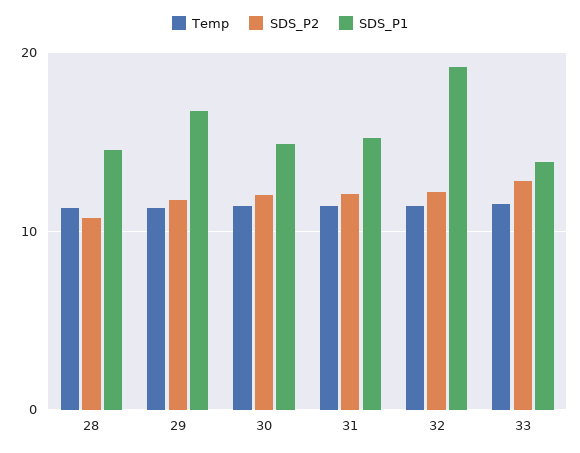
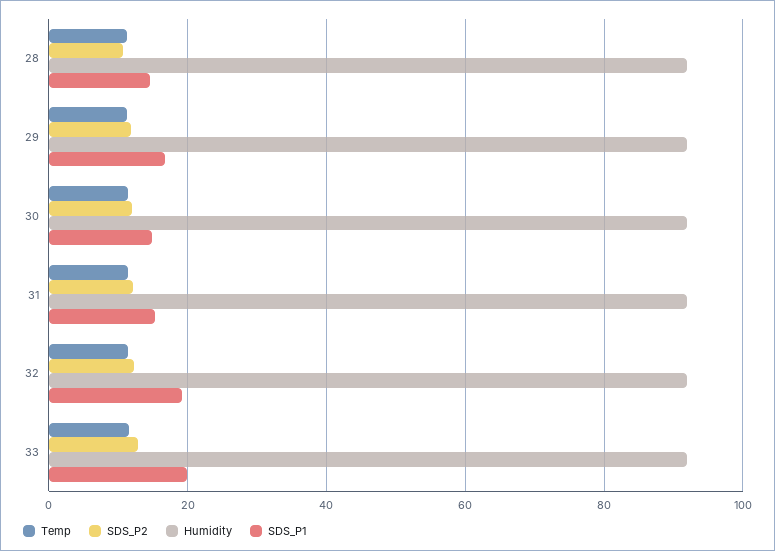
SDS_P1, 33: 14 -> 20
Humidity, 28: none -> 92
Humidity, 29: none -> 92
Humidity, 30: none -> 92
Humidity, 31: none -> 92
Humidity, 32: none -> 92
Humidity, 33: none -> 92

